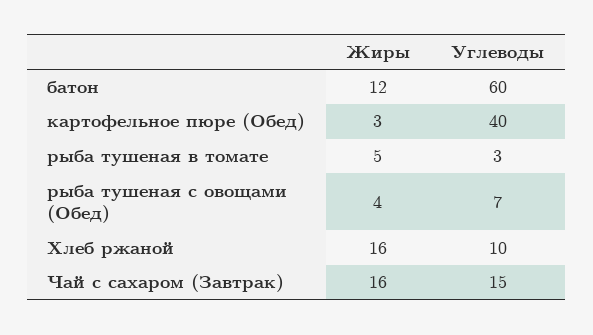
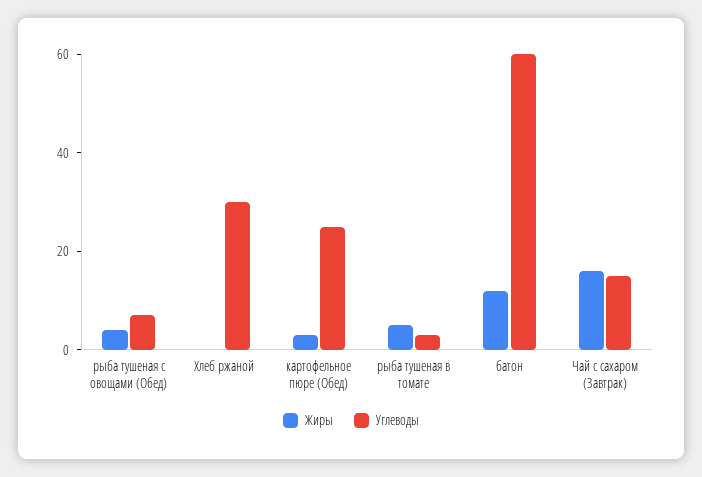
Углеводы, картофельное пюре (Обед): 40 -> 25
Жиры, Хлеб ржаной: 16 -> 0
Углеводы, Хлеб ржаной: 10 -> 30

